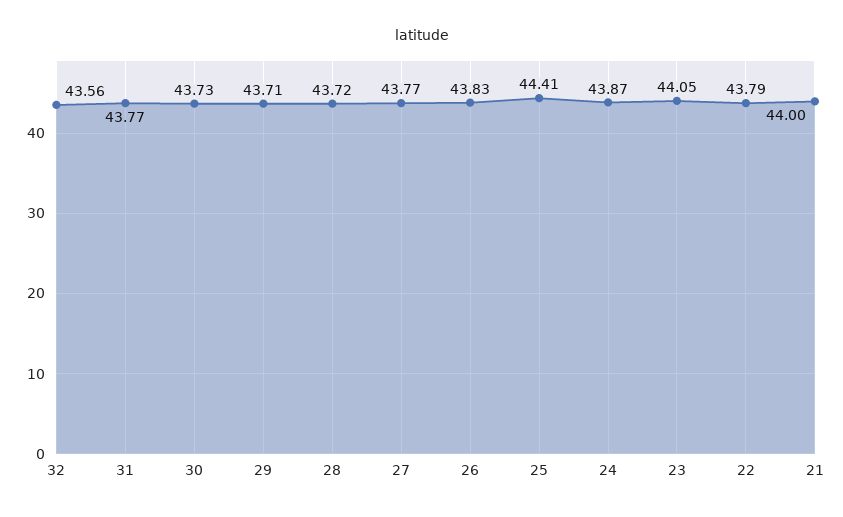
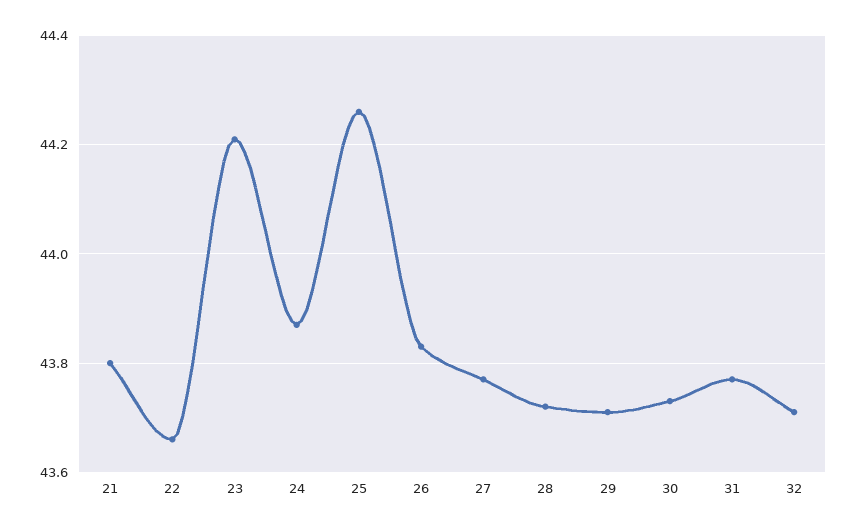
32: 43.56 -> 43.7
25: 44.41 -> 44.25
23: 44.05 -> 44.2
22: 43.79 -> 43.65
21: 44 -> 43.8

